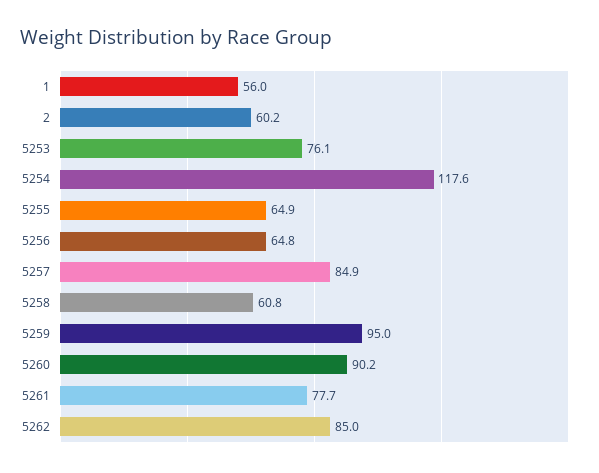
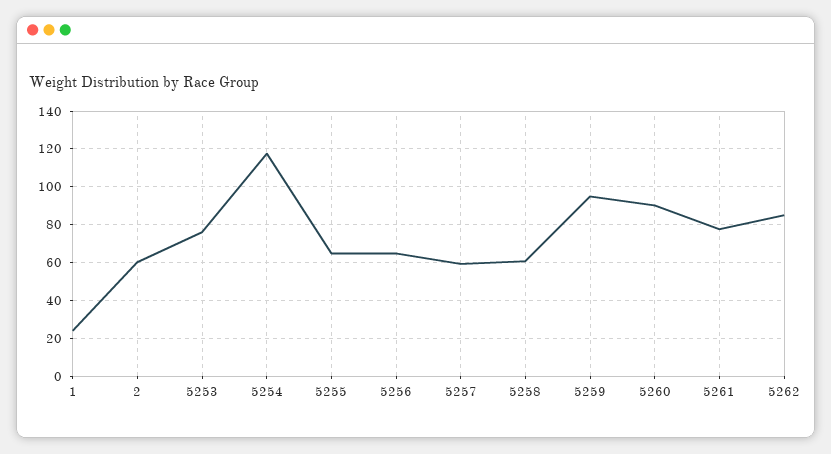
1: 56 -> 25
5257: 84.9 -> 60

